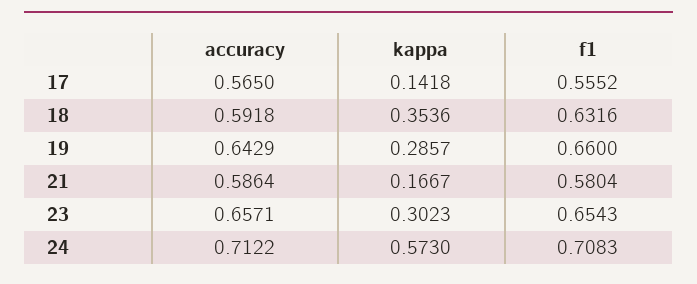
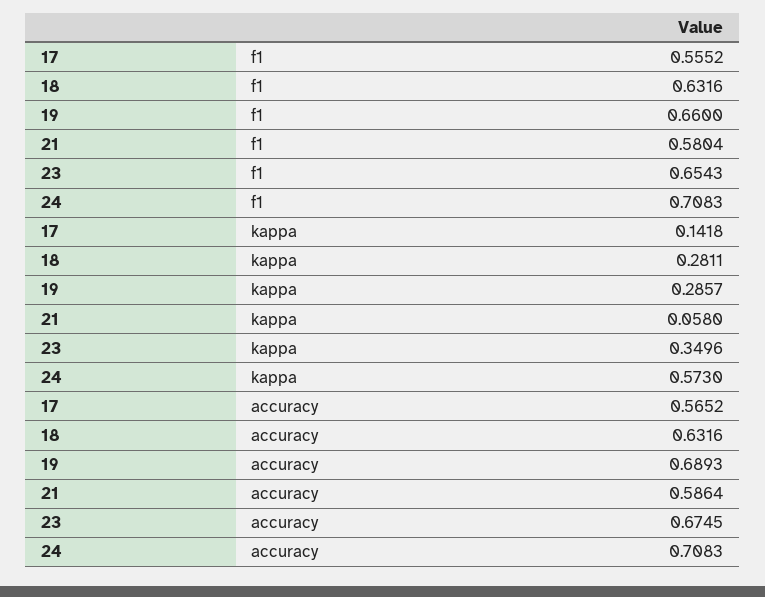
accuracy, 17: 0.565 -> 0.5652
accuracy, 18: 0.5918 -> 0.6316
kappa, 18: 0.3536 -> 0.2811
accuracy, 19: 0.6429 -> 0.6893
kappa, 21: 0.1667 -> 0.058
accuracy, 23: 0.6571 -> 0.6745
kappa, 23: 0.3023 -> 0.3496
accuracy, 24: 0.7122 -> 0.7083

